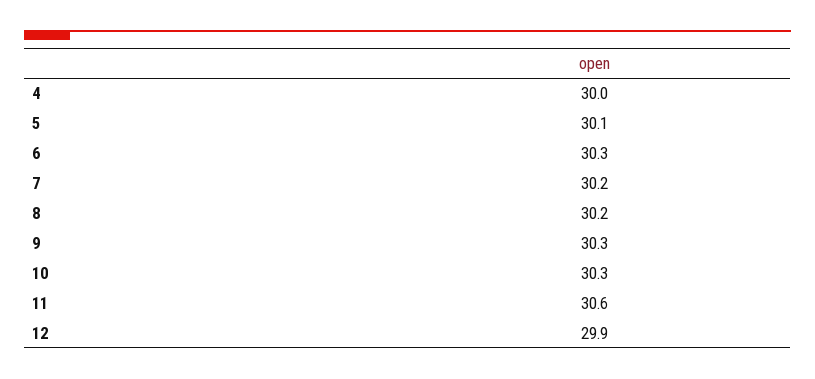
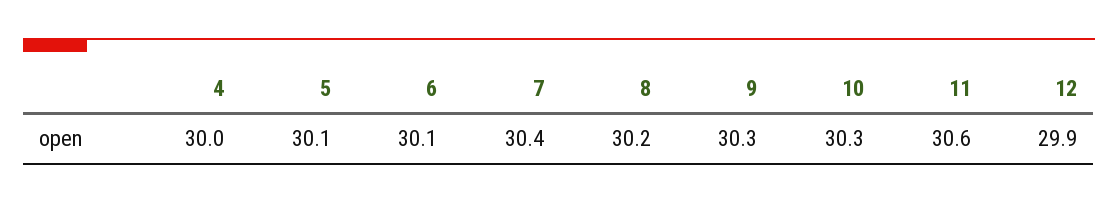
6: 30.3 -> 30.1
7: 30.2 -> 30.4

